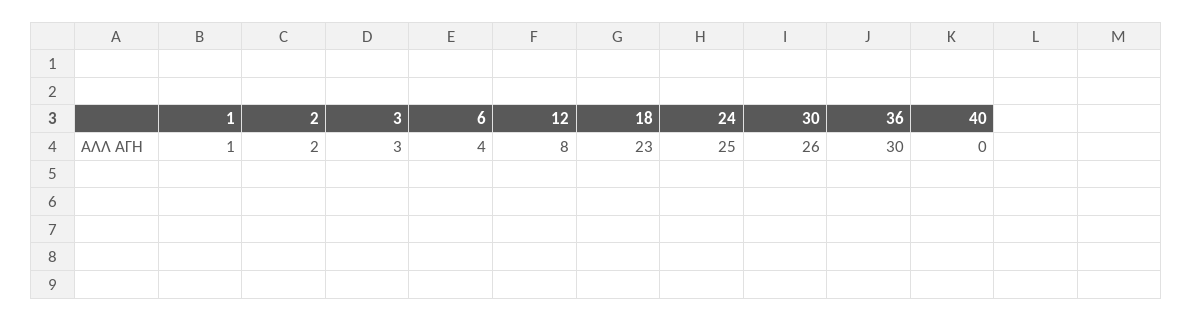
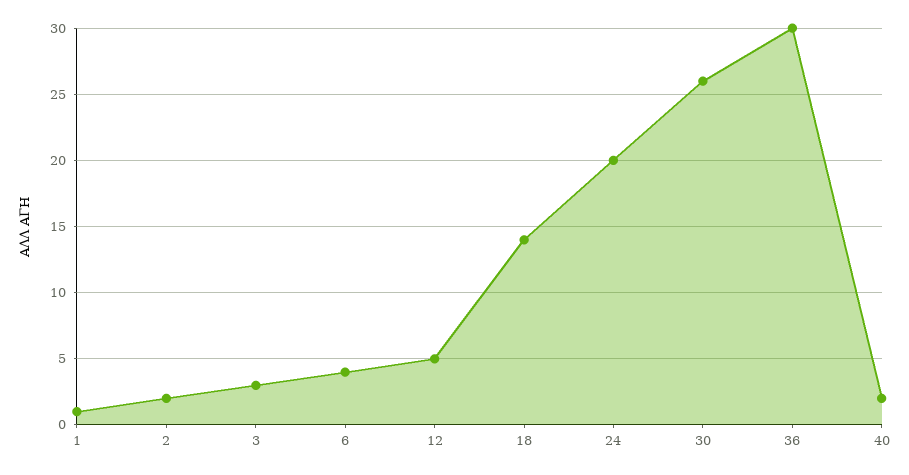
12: 8 -> 5
18: 23 -> 14
24: 25 -> 20
40: 0 -> 2

